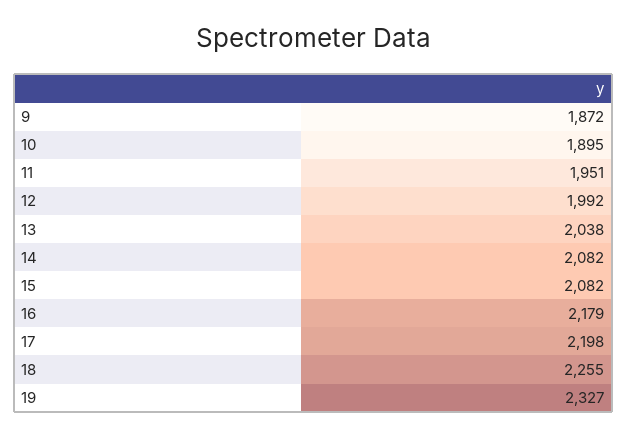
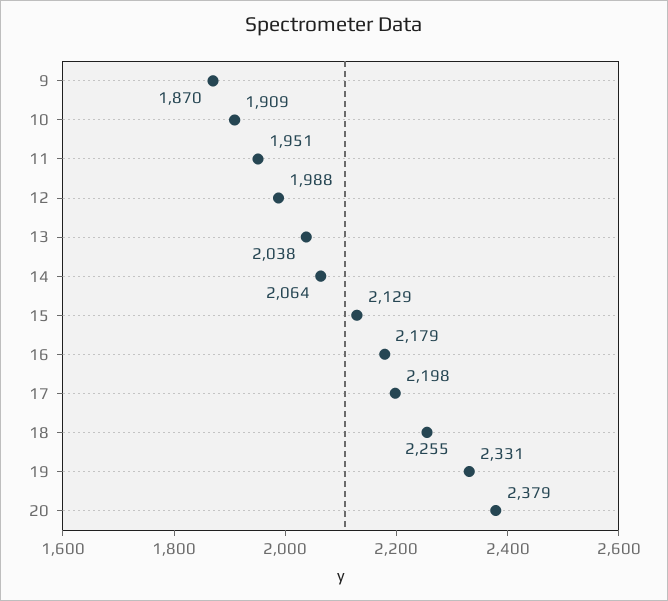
9: 1872 -> 1870
10: 1895 -> 1909
12: 1992 -> 1988
14: 2082 -> 2064
15: 2082 -> 2129
19: 2327 -> 2331
20: none -> 2379

